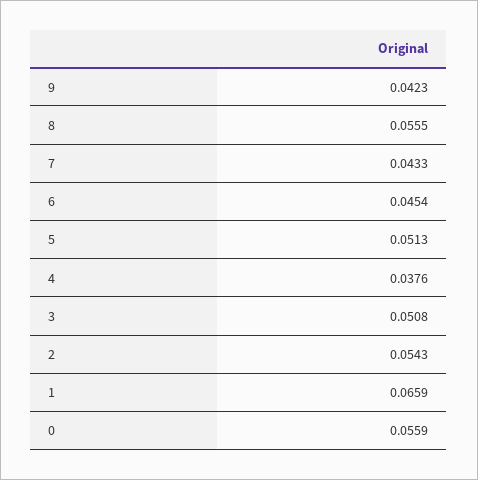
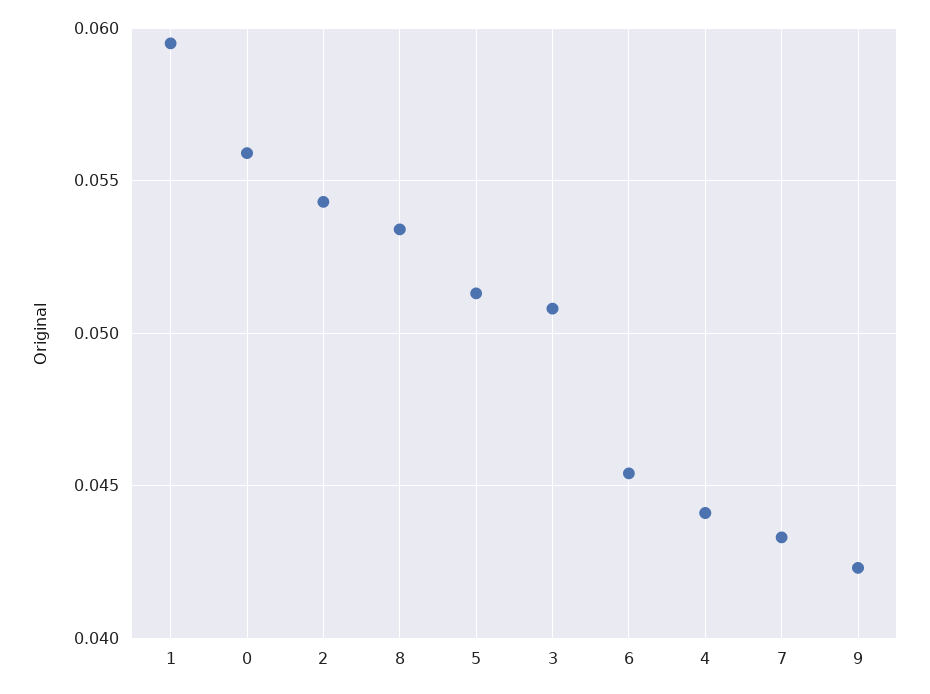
8: 0.0555 -> 0.0535
4: 0.0376 -> 0.044
1: 0.0659 -> 0.0595

